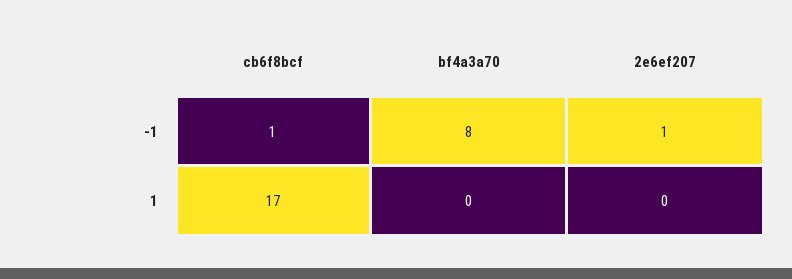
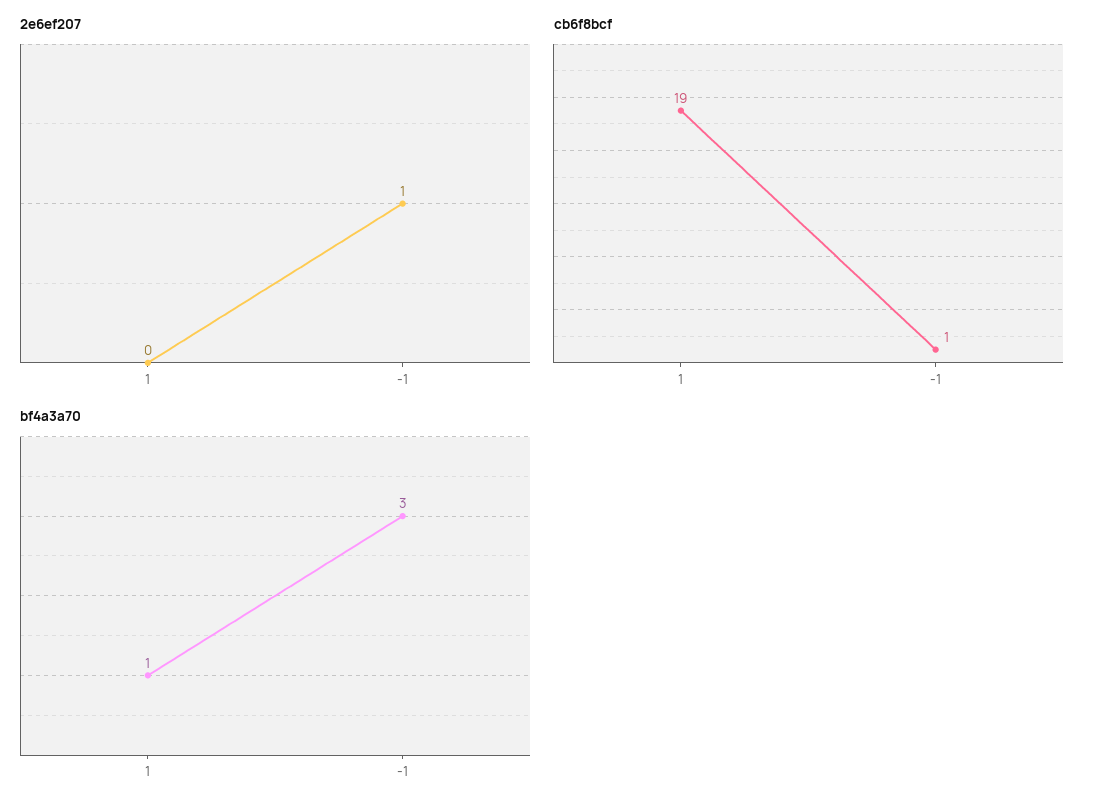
bf4a3a70, -1: 8 -> 3
cb6f8bcf, 1: 17 -> 19
bf4a3a70, 1: 0 -> 1

